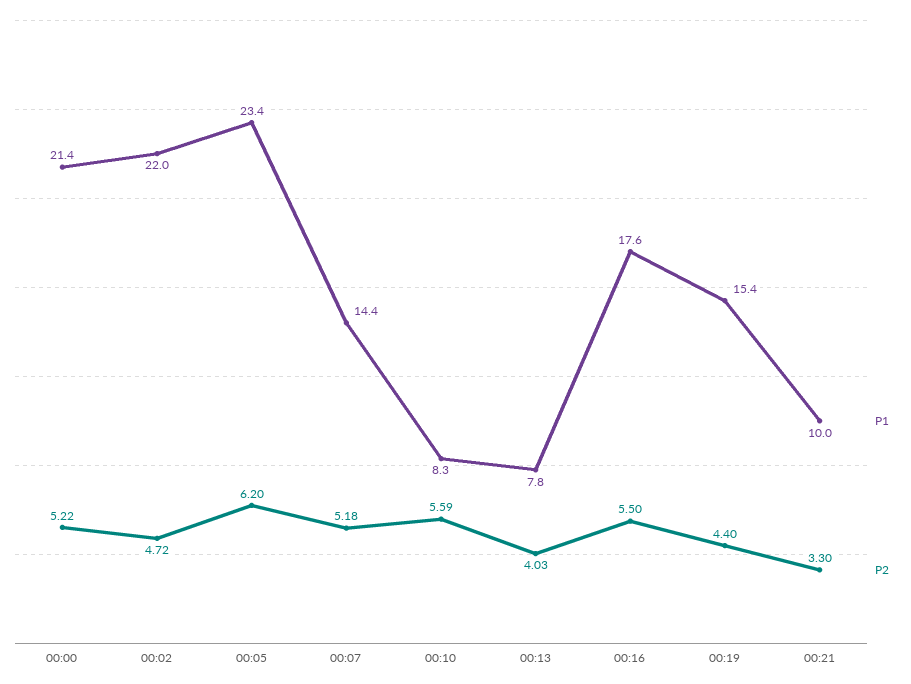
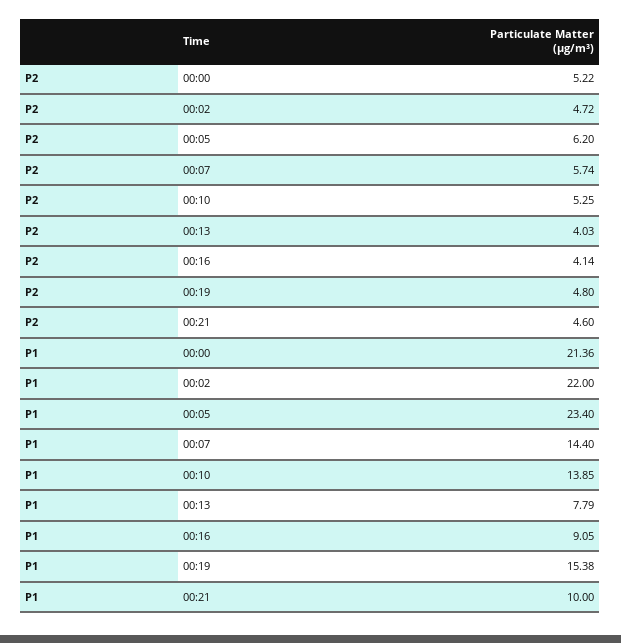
P2, 00:07: 5.18 -> 5.74
P1, 00:10: 8.3 -> 13.85
P2, 00:10: 5.59 -> 5.25
P1, 00:16: 17.6 -> 9.05
P2, 00:16: 5.5 -> 4.14
P2, 00:19: 4.4 -> 4.8
P2, 00:21: 3.3 -> 4.6

